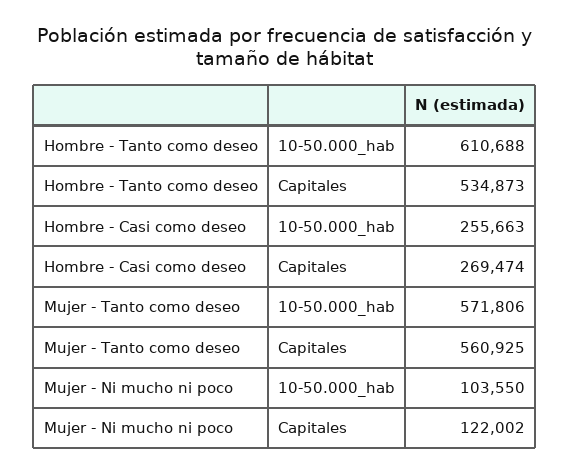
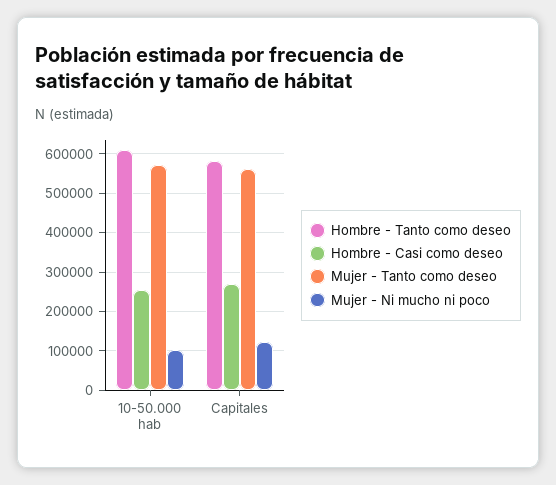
Hombre - Tanto como deseo, Capitales: 534873 -> 580000

